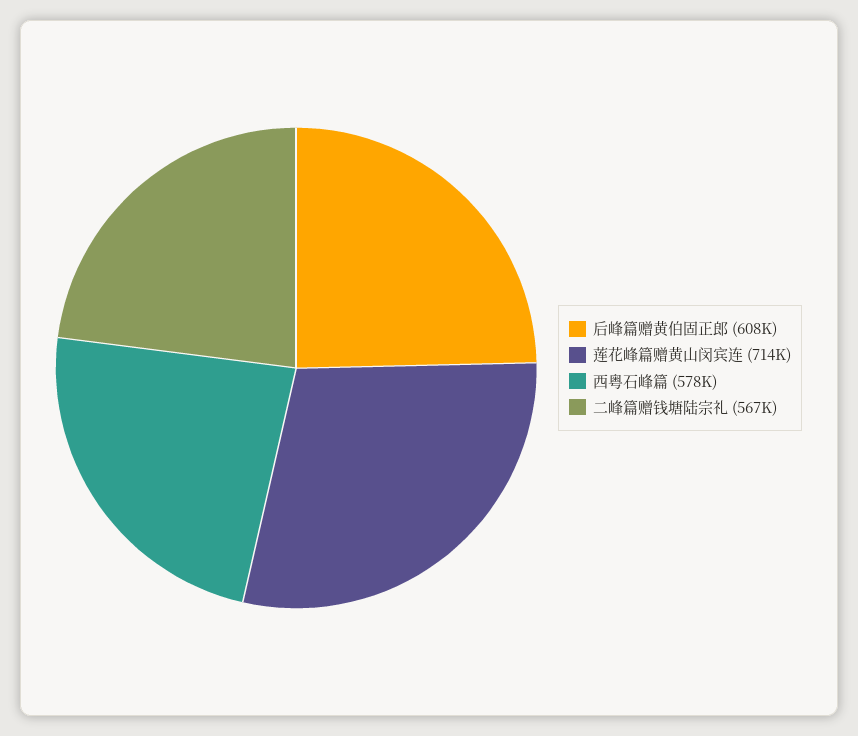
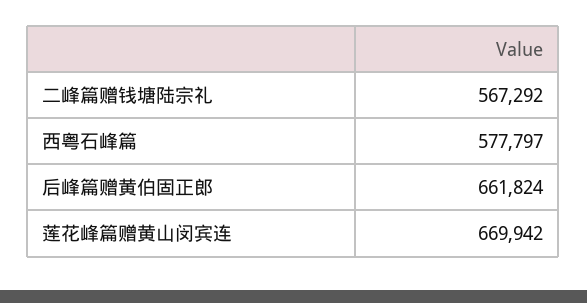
后峰篇赠黄伯固正郎: 608000 -> 661824
莲花峰篇赠黄山闵宾连: 714000 -> 669942

